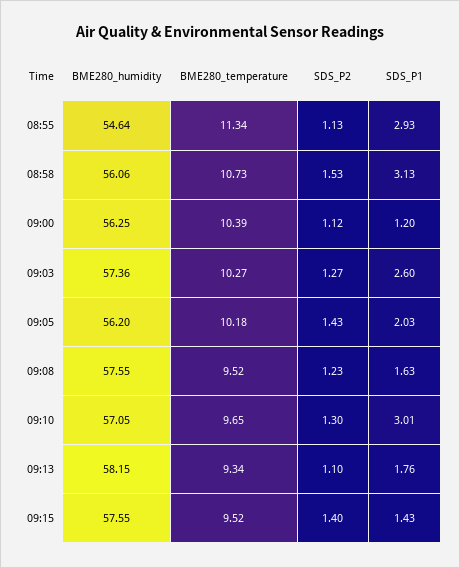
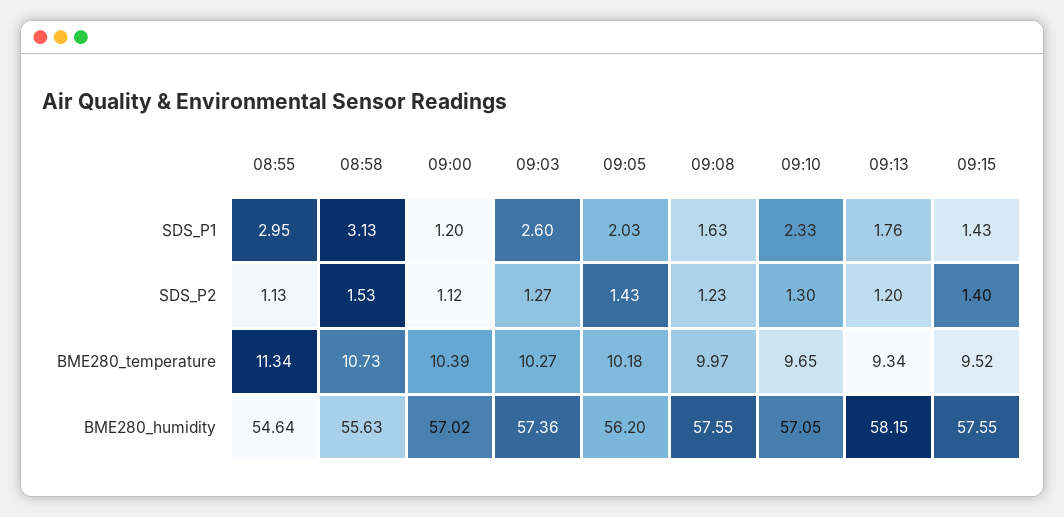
SDS_P1, 08:55: 2.93 -> 2.95
BME280_humidity, 08:58: 56.06 -> 55.63
BME280_humidity, 09:00: 56.25 -> 57.02
BME280_temperature, 09:08: 9.52 -> 9.97
SDS_P1, 09:10: 3.01 -> 2.33
SDS_P2, 09:13: 1.1 -> 1.2

